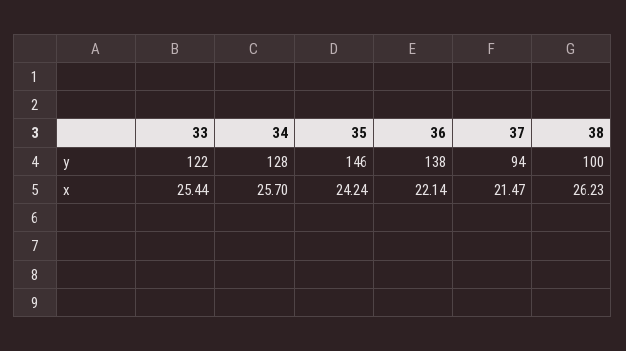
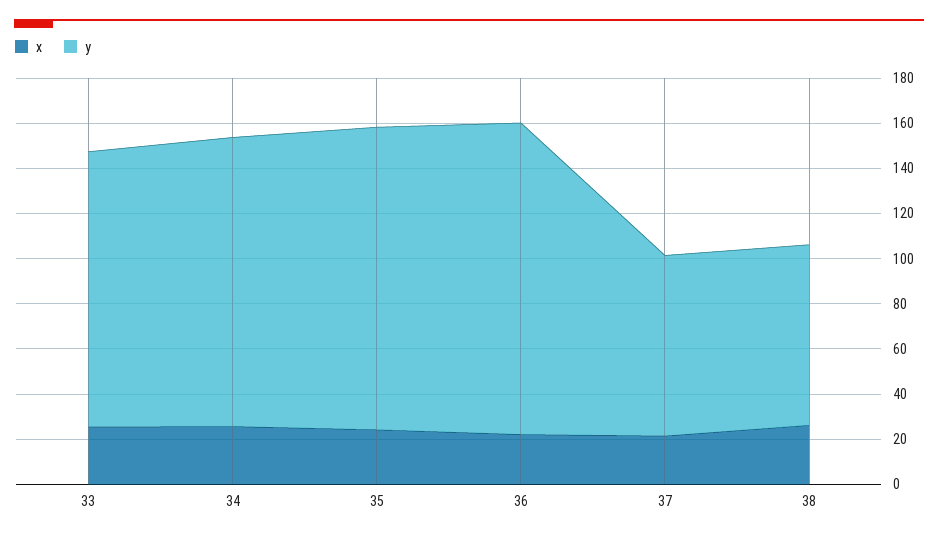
y, 35: 146 -> 135
y, 37: 94 -> 80
y, 38: 100 -> 80

